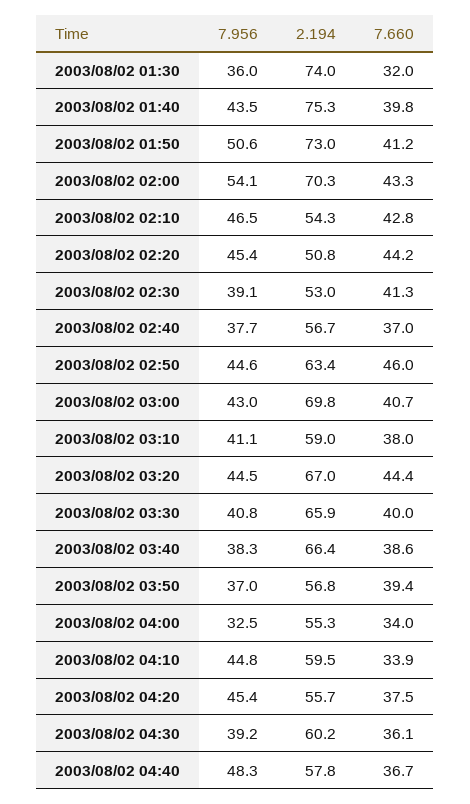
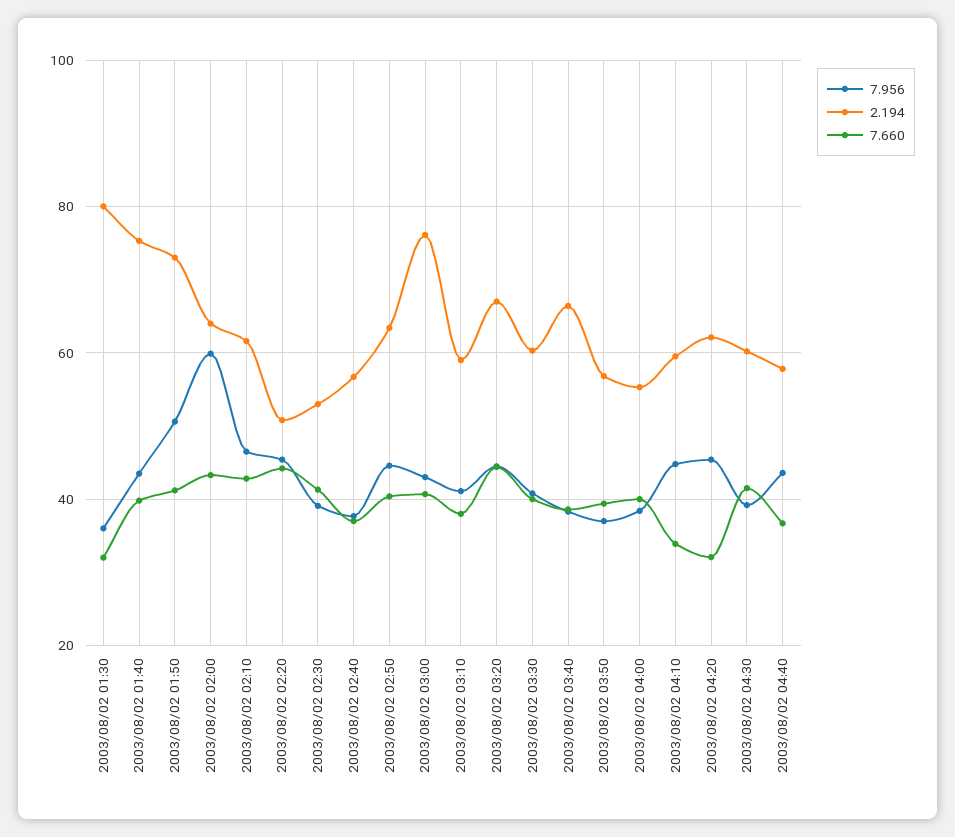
2.194, 2003/08/02 01:30: 74 -> 80
7.956, 2003/08/02 02:00: 54.1 -> 60
2.194, 2003/08/02 02:00: 70.3 -> 64
2.194, 2003/08/02 02:10: 54.3 -> 62
7.660, 2003/08/02 02:50: 46 -> 40
2.194, 2003/08/02 03:00: 69.8 -> 76
2.194, 2003/08/02 03:30: 65.9 -> 60
7.956, 2003/08/02 04:00: 32.5 -> 38
7.660, 2003/08/02 04:00: 34 -> 40
2.194, 2003/08/02 04:20: 55.7 -> 62
7.660, 2003/08/02 04:20: 37.5 -> 32
7.660, 2003/08/02 04:30: 36.1 -> 42
7.956, 2003/08/02 04:40: 48.3 -> 44

